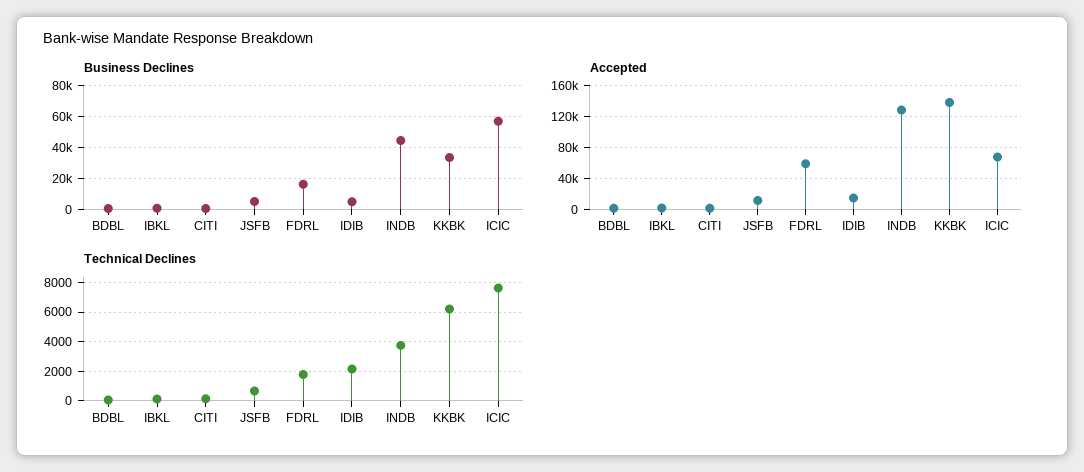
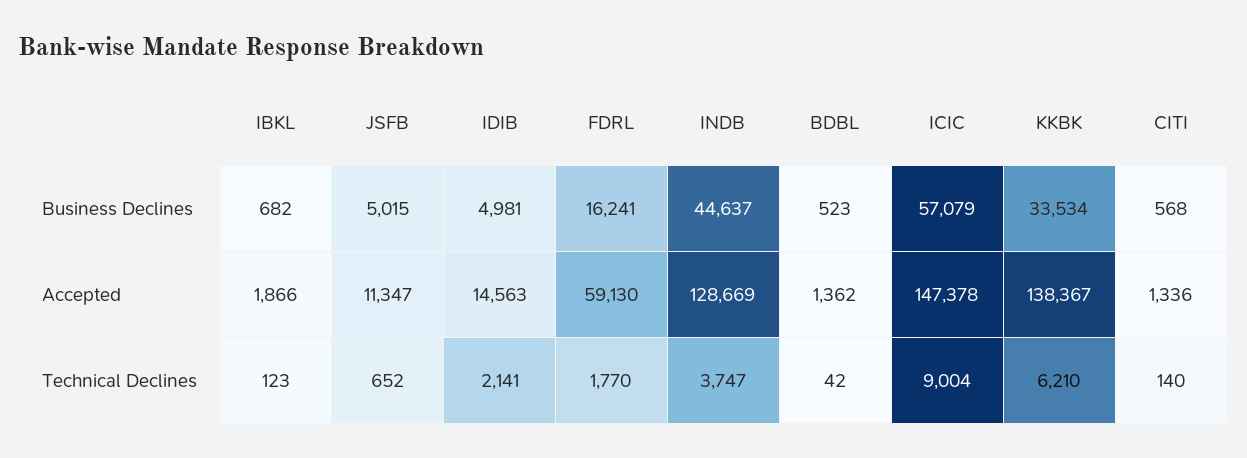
Accepted, ICIC: 70000 -> 147378
Technical Declines, ICIC: 7500 -> 9004

